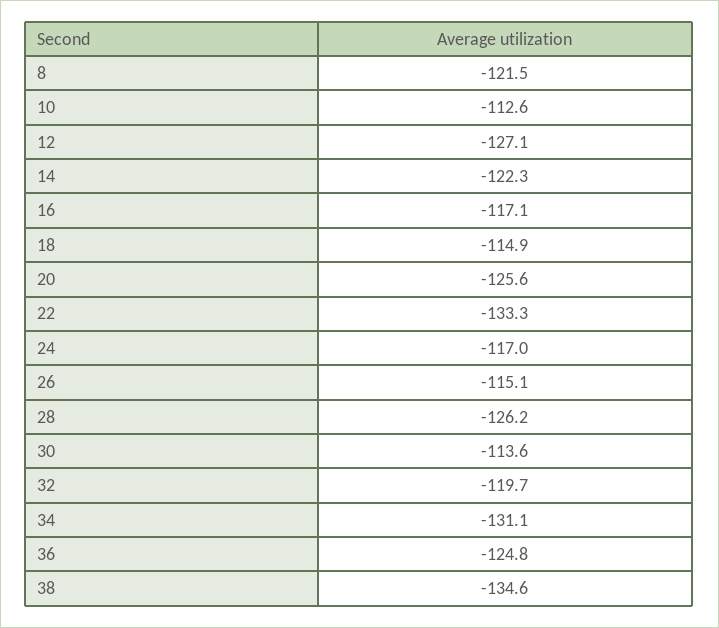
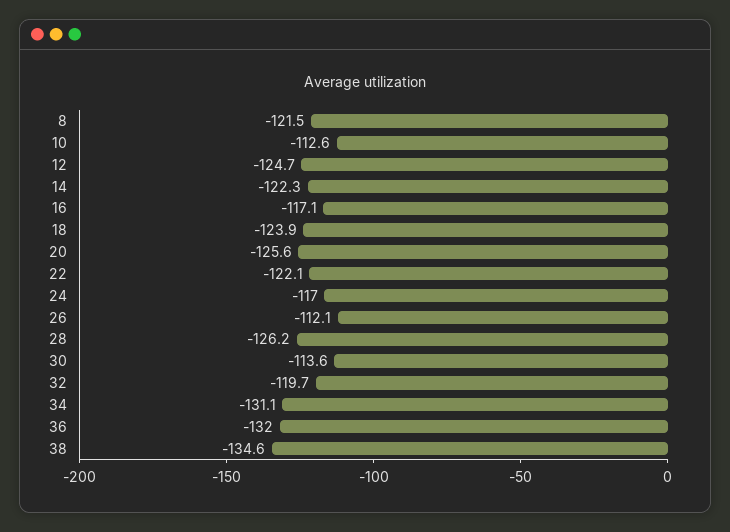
12: -127.1 -> -124.7
18: -114.9 -> -123.9
22: -133.3 -> -122.1
26: -115.1 -> -112.1
36: -124.8 -> -132

